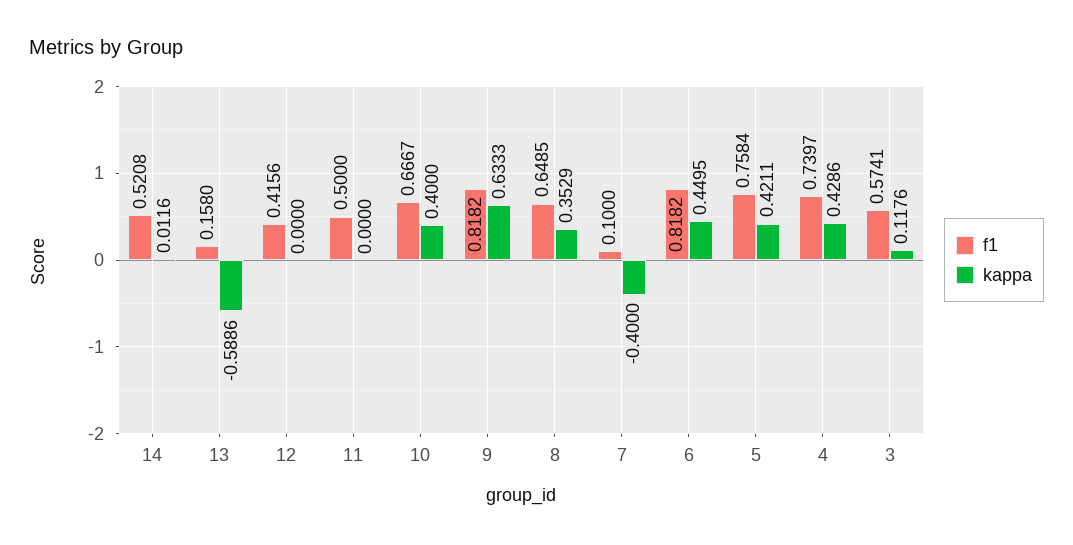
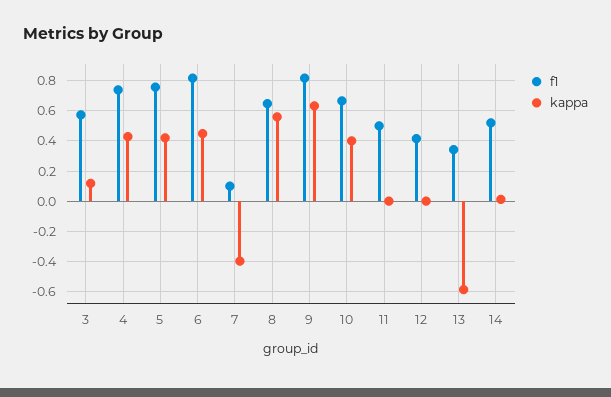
f1, 13: 0.158 -> 0.35
kappa, 8: 0.3529 -> 0.55

